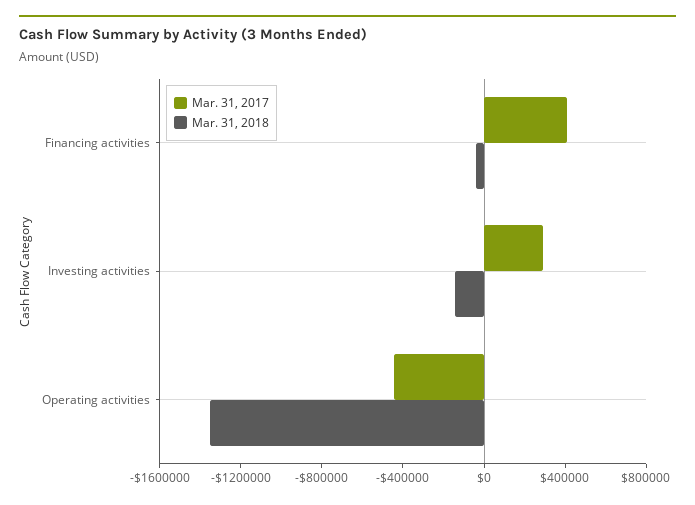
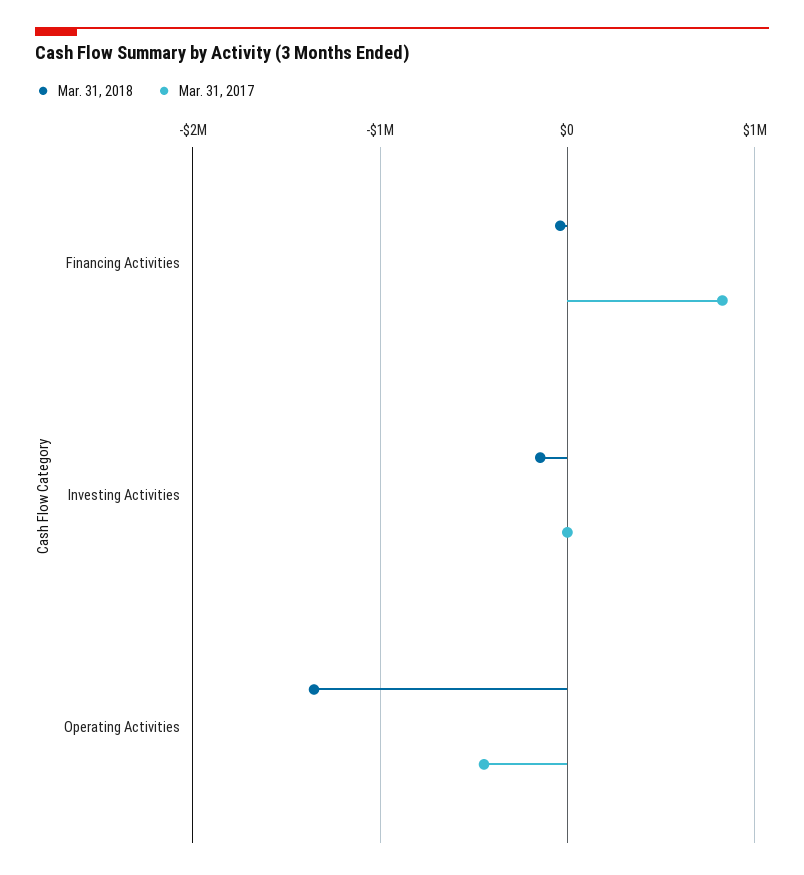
Mar. 31, 2017, Financing activities: 400000 -> 800000
Mar. 31, 2017, Investing activities: 300000 -> 0

